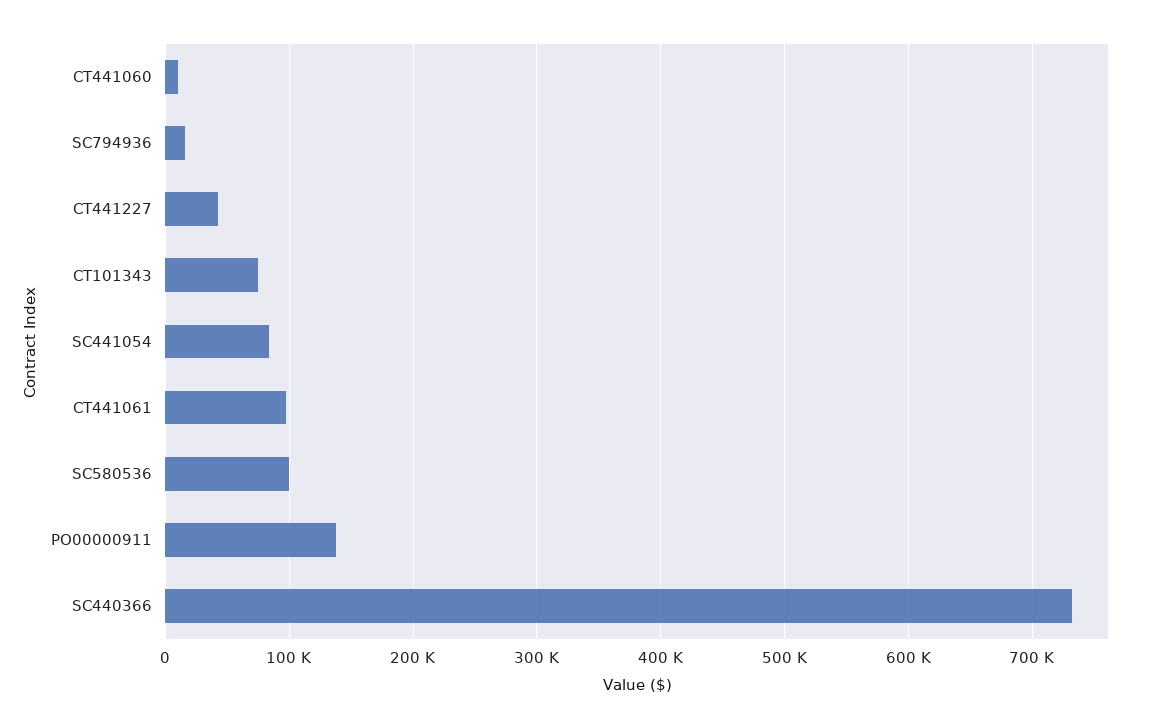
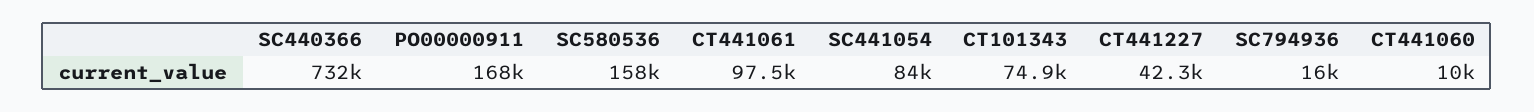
SC580536: 100000 -> 158000
PO00000911: 140000 -> 168000

